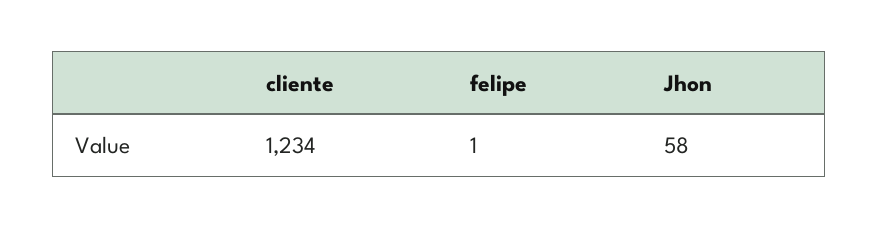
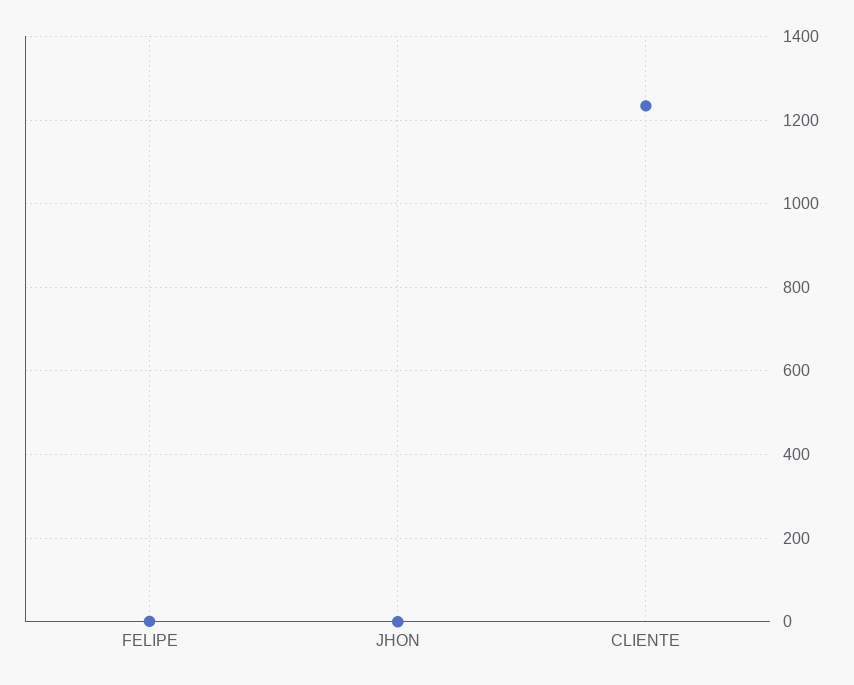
Jhon: 58 -> 0

